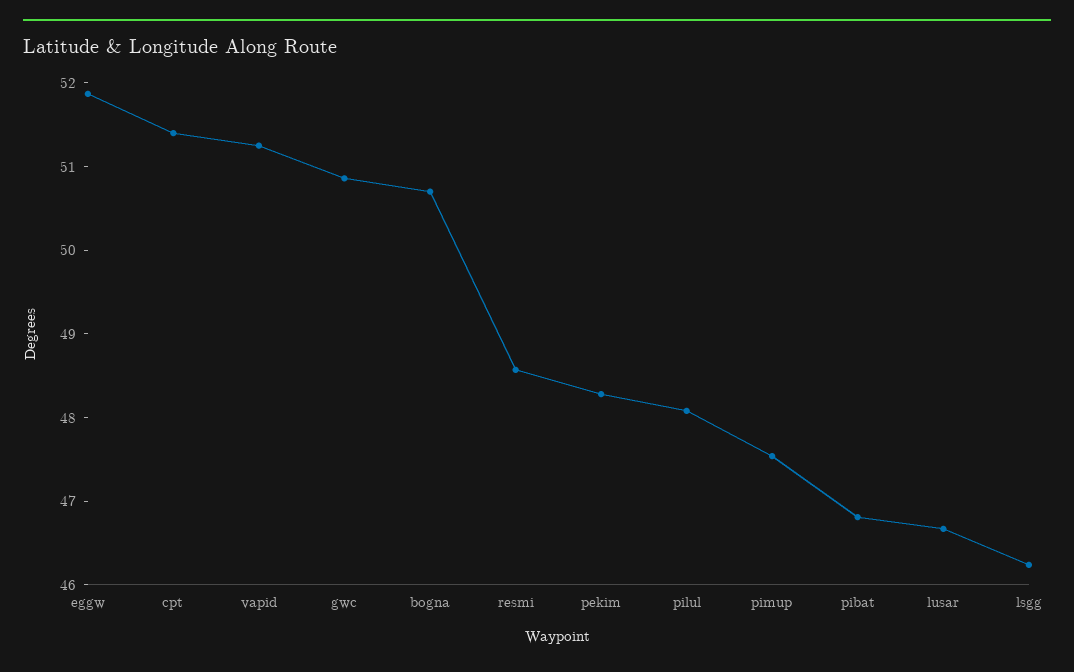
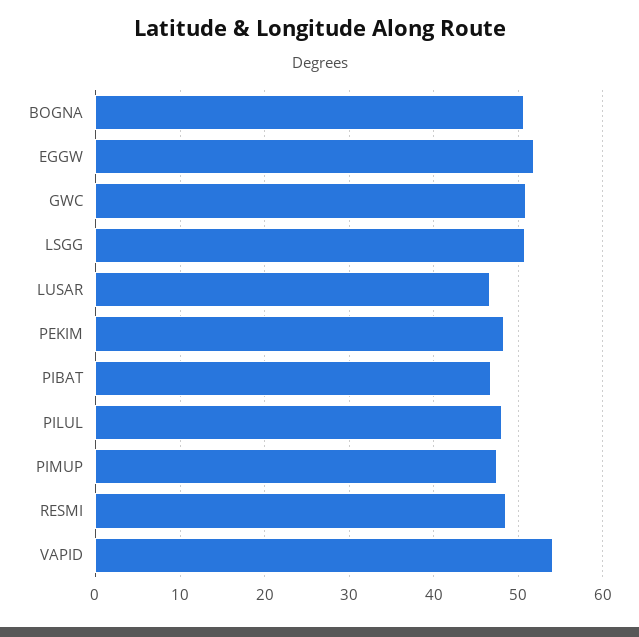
cpt: 51.4 -> none
vapid: 51.2 -> 54
lsgg: 46.2 -> 51

